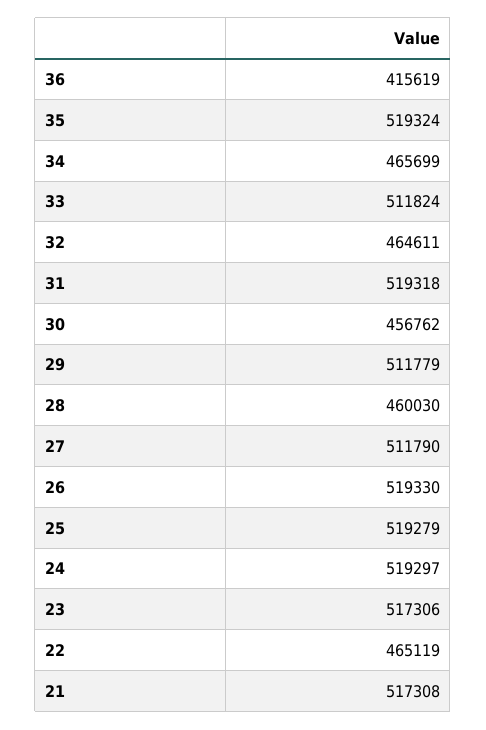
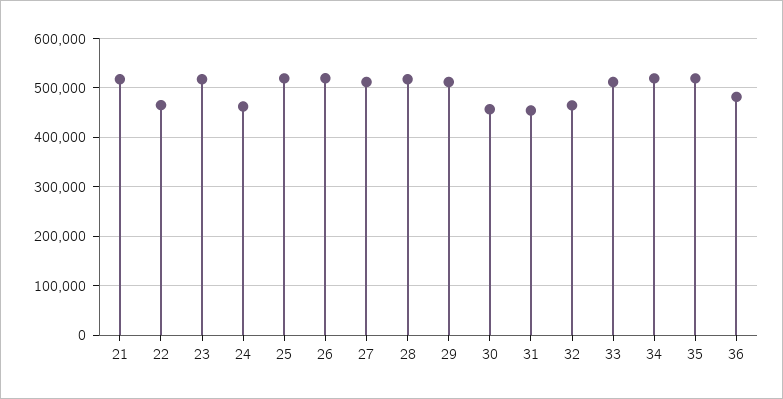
36: 415619 -> 480000
34: 465699 -> 520000
31: 519318 -> 460000
28: 460030 -> 520000
24: 519297 -> 460000

